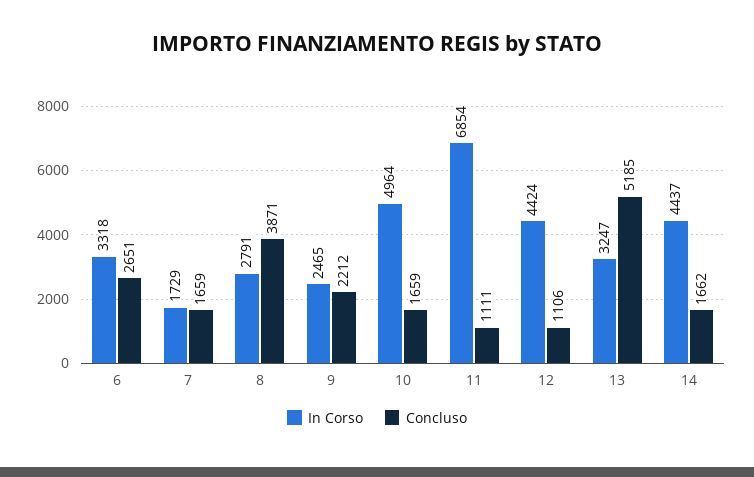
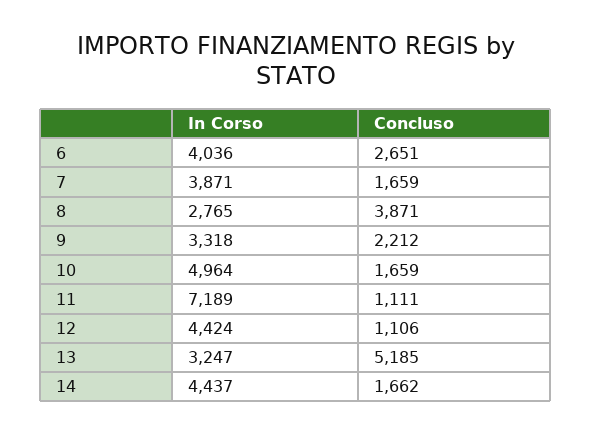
In Corso, 6: 3318 -> 4036
In Corso, 7: 1729 -> 3871
In Corso, 8: 2791 -> 2765
In Corso, 9: 2465 -> 3318
In Corso, 11: 6854 -> 7189

